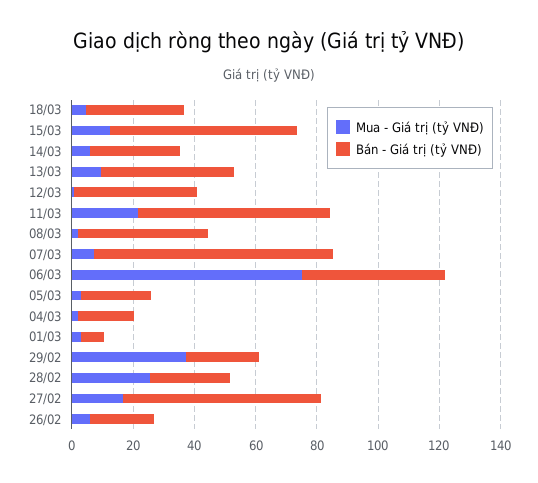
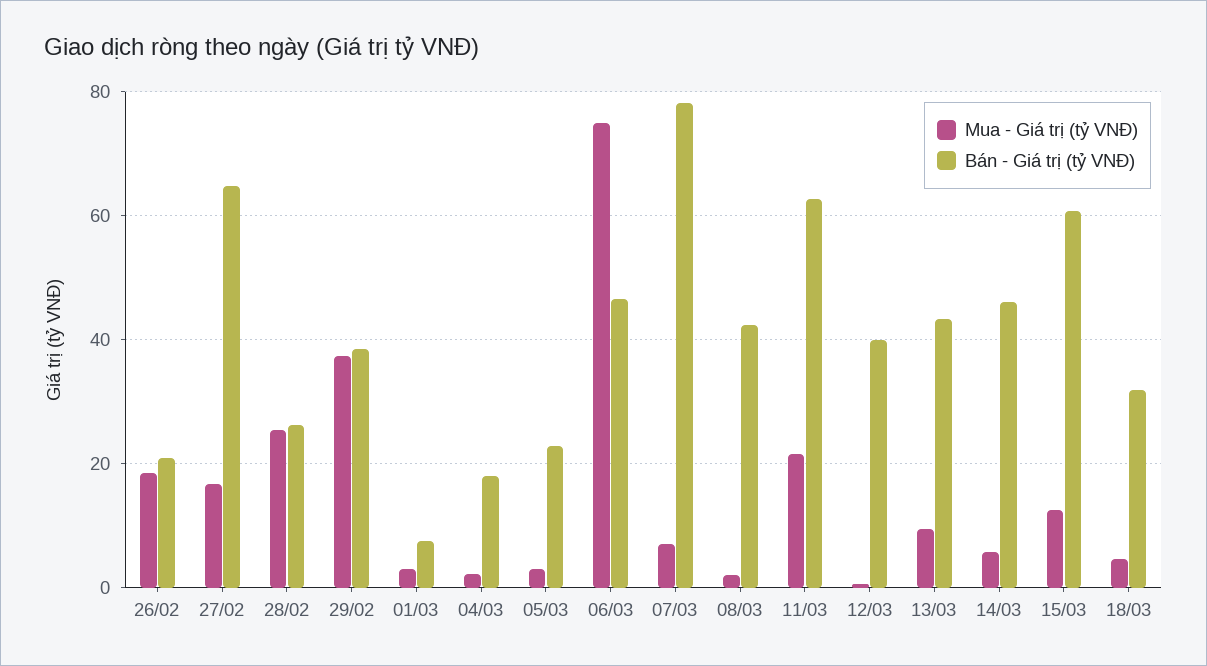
Bán - Giá trị (tỷ VNĐ), 14/03: 30 -> 46
Bán - Giá trị (tỷ VNĐ), 29/02: 25 -> 38
Mua - Giá trị (tỷ VNĐ), 26/02: 5 -> 18

